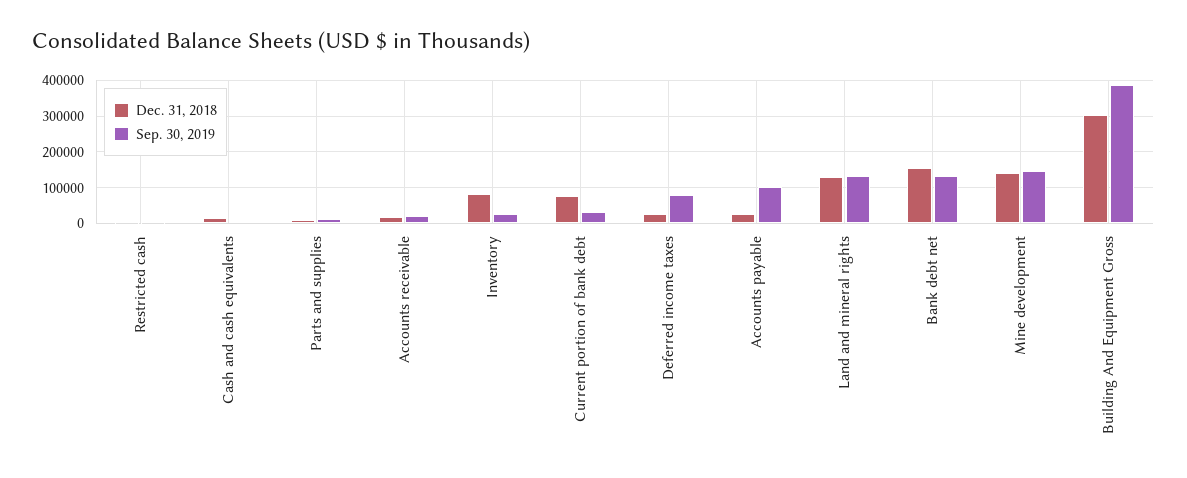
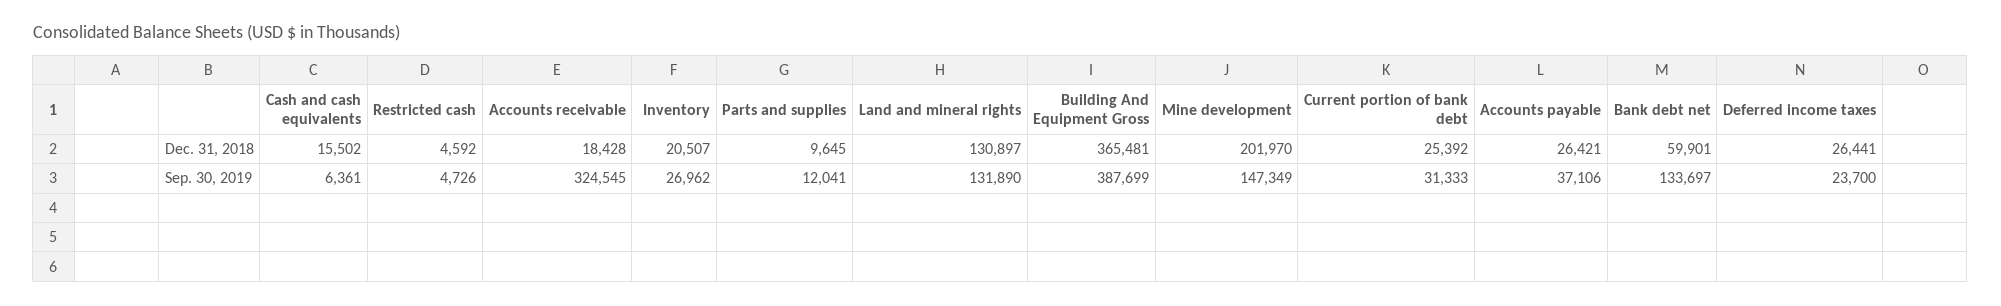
Sep. 30, 2019, Accounts receivable: 20000 -> 324545
Dec. 31, 2018, Inventory: 80000 -> 20507
Dec. 31, 2018, Current portion of bank debt: 80000 -> 25392
Sep. 30, 2019, Deferred income taxes: 80000 -> 23700
Sep. 30, 2019, Accounts payable: 100000 -> 37106
Dec. 31, 2018, Bank debt net: 160000 -> 59901
Dec. 31, 2018, Mine development: 140000 -> 201970
Dec. 31, 2018, Building And Equipment Gross: 300000 -> 365481

